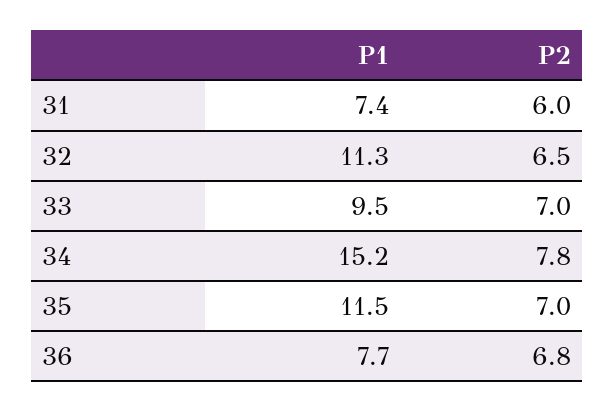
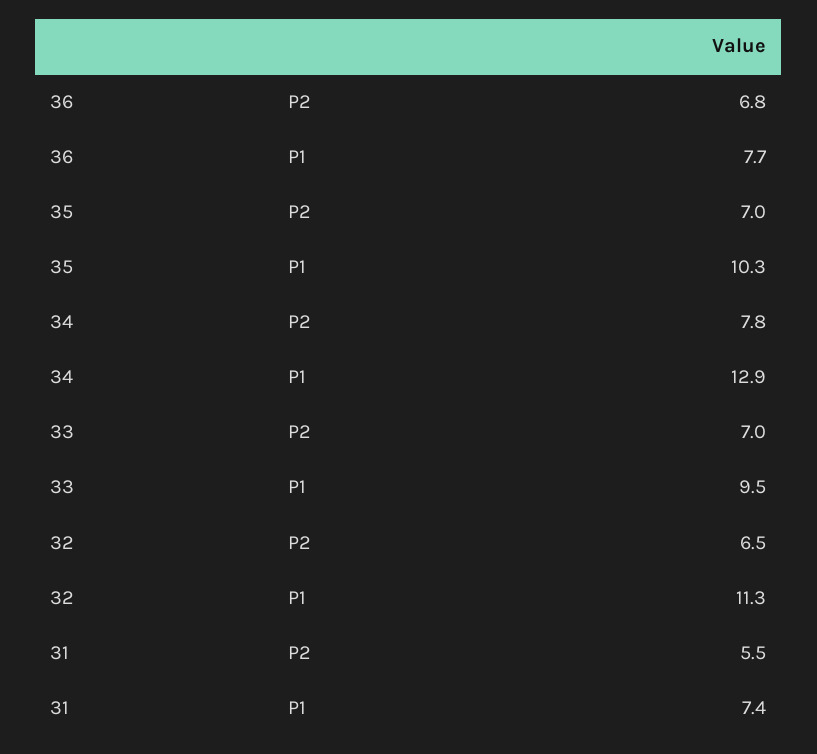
P2, 31: 6 -> 5.5
P1, 34: 15.2 -> 12.9
P1, 35: 11.5 -> 10.3

